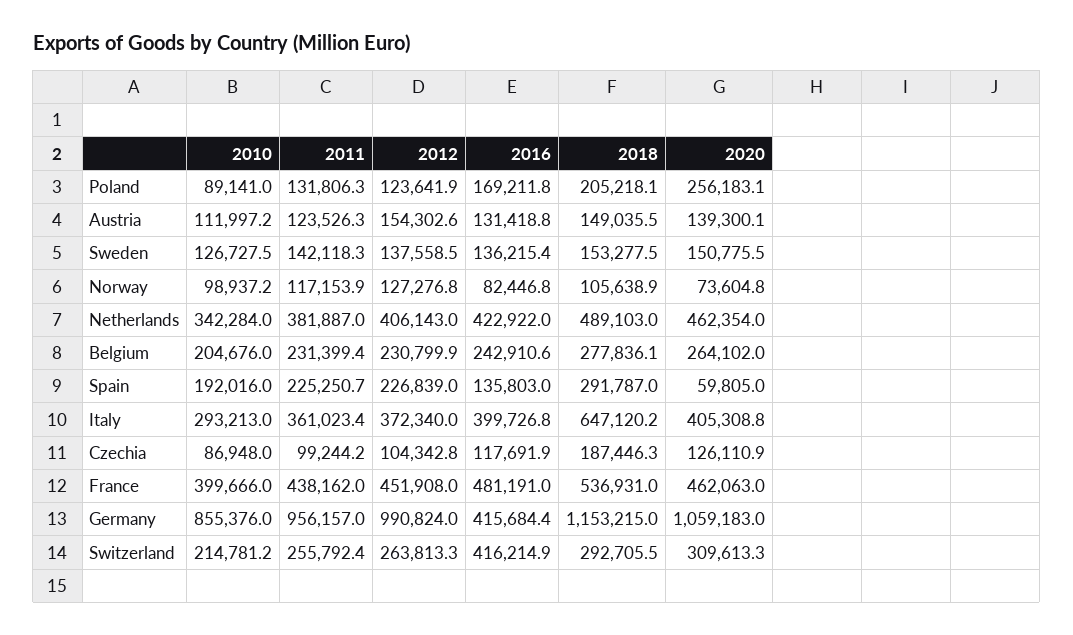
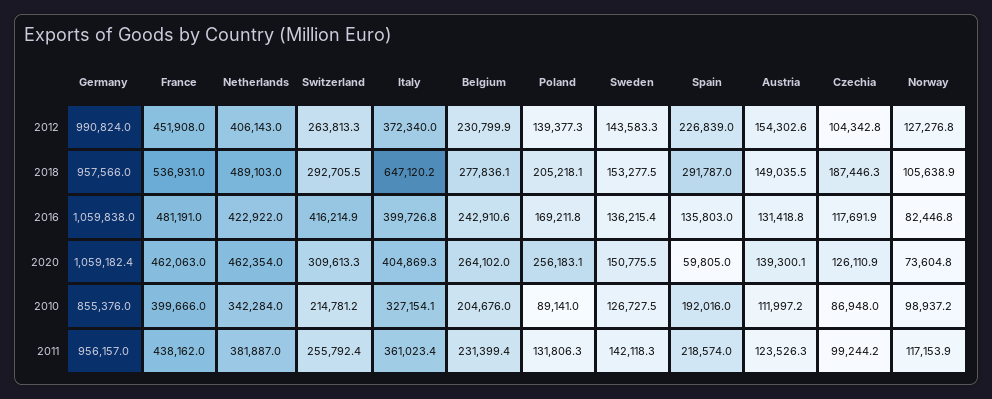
2012, Poland: 123641.9 -> 139377.3
2012, Sweden: 137558.5 -> 143583.3
2011, Spain: 225250.7 -> 218574
2010, Italy: 293213 -> 327154.1
2020, Italy: 405308.8 -> 404869.3
2016, Germany: 415684.4 -> 1059838
2018, Germany: 1153215 -> 957566
2020, Germany: 1059183 -> 1059182.4

